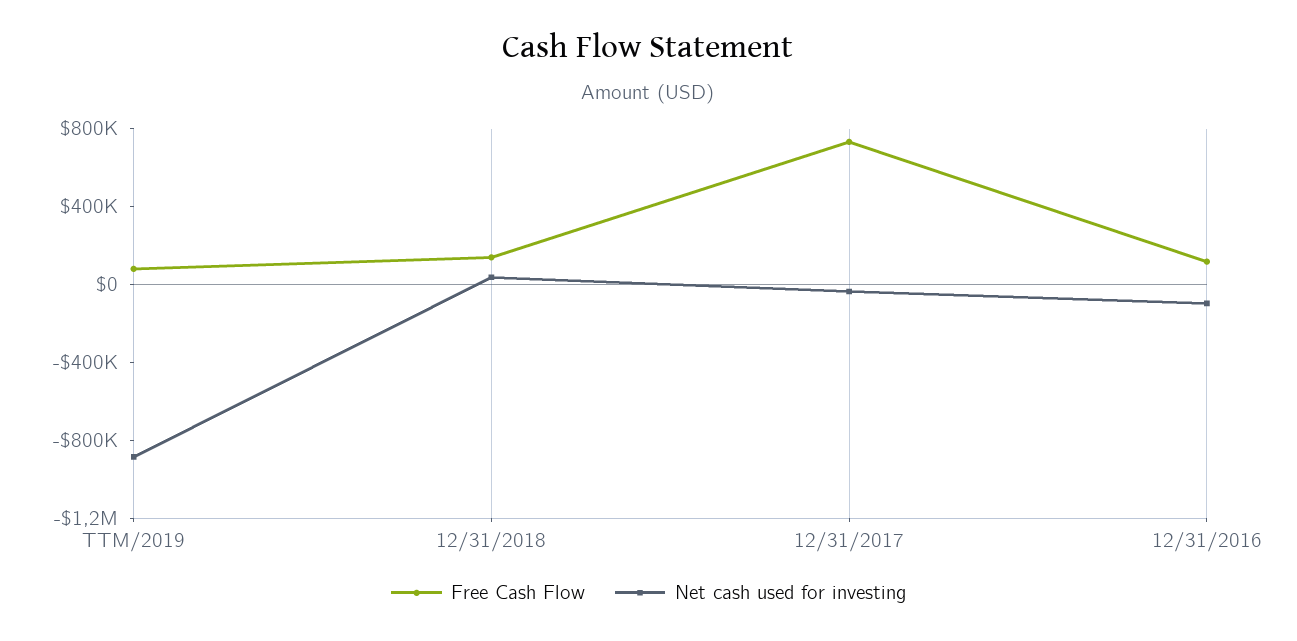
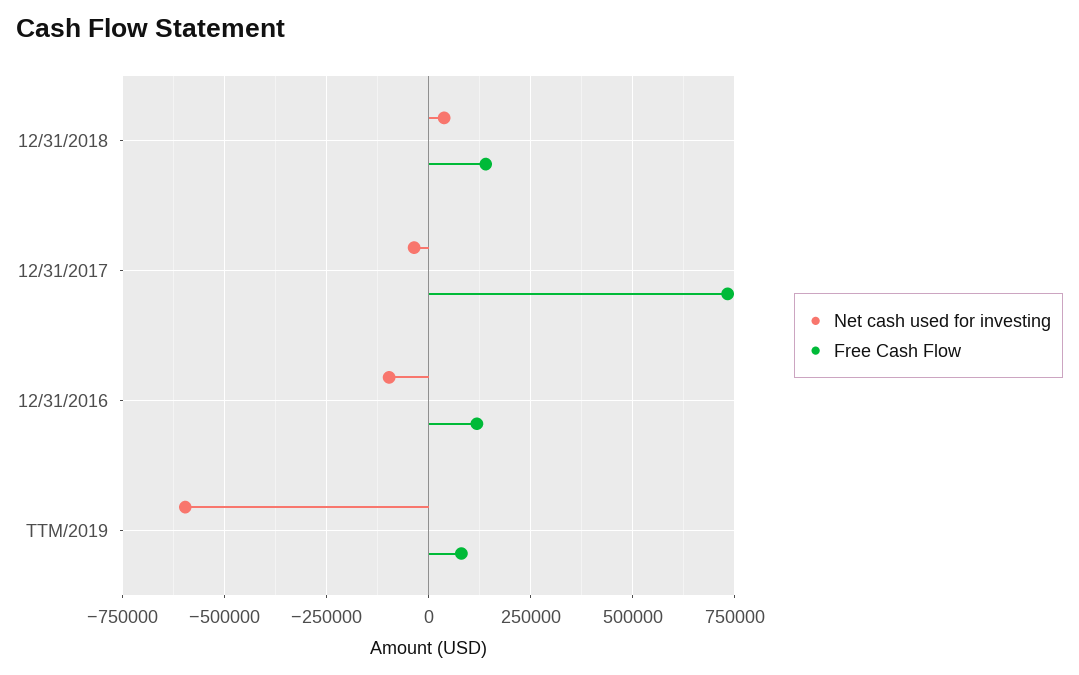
Net cash used for investing, TTM/2019: -900000 -> -600000

